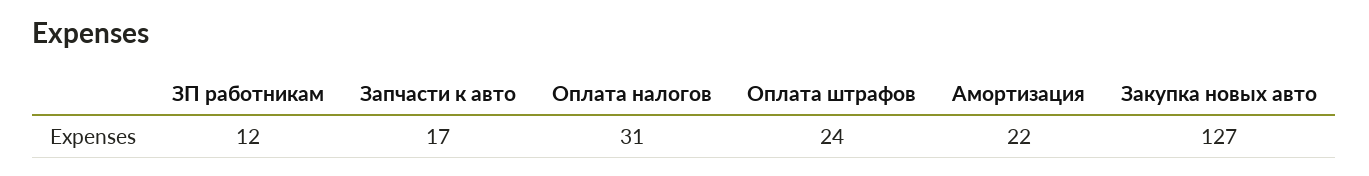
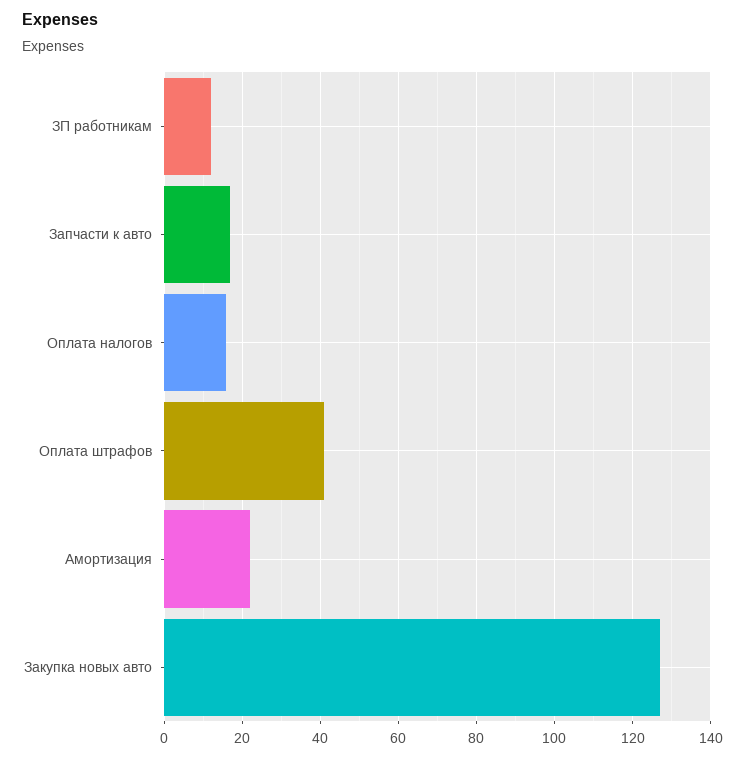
Оплата налогов: 31 -> 15
Оплата штрафов: 24 -> 40

